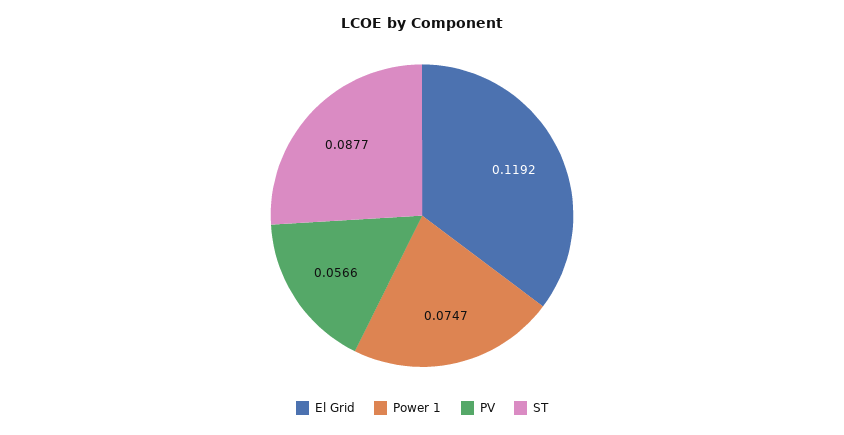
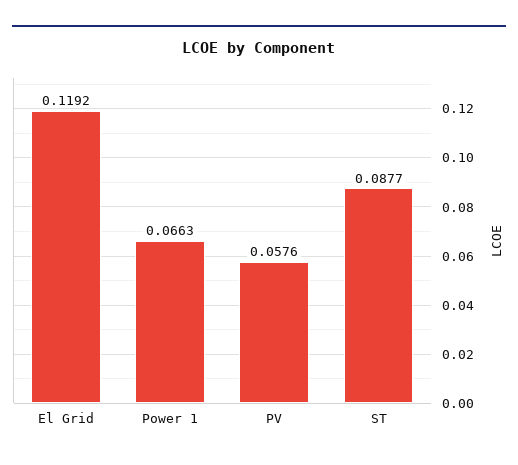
Power 1: 0.0747 -> 0.0663
PV: 0.0566 -> 0.0576

